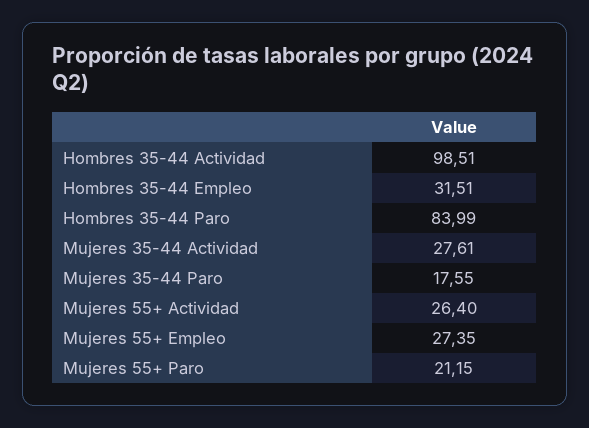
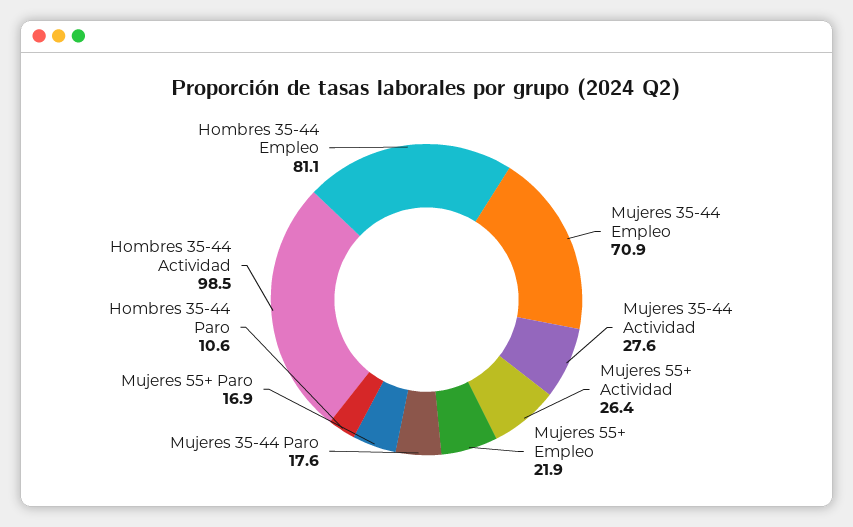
Hombres 35-44 Empleo: 31.51 -> 81.1
Hombres 35-44 Paro: 83.99 -> 10.6
Mujeres 55+ Empleo: 27.35 -> 21.9
Mujeres 55+ Paro: 21.15 -> 16.9
Mujeres 35-44 Empleo: none -> 70.9

